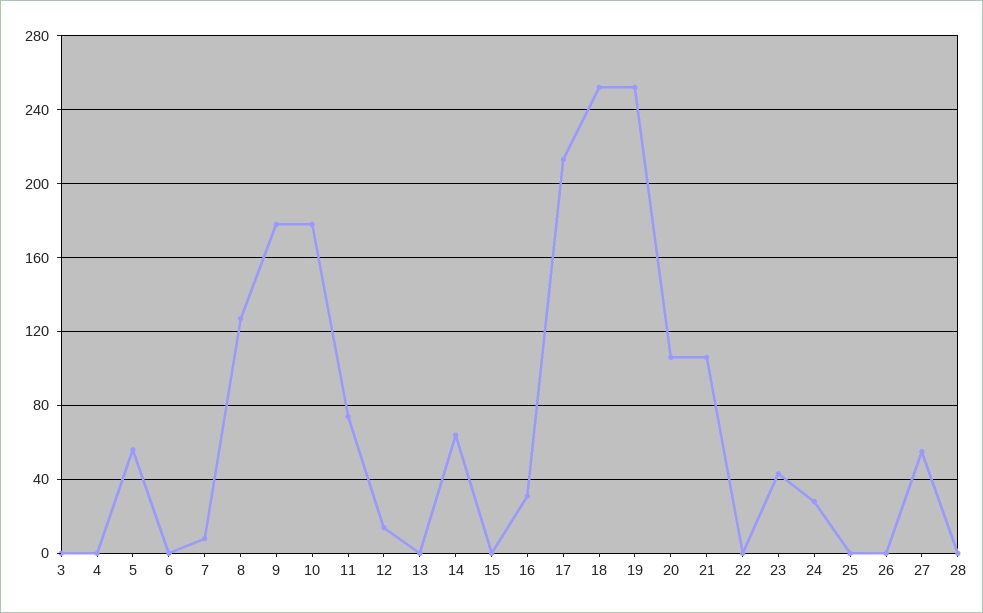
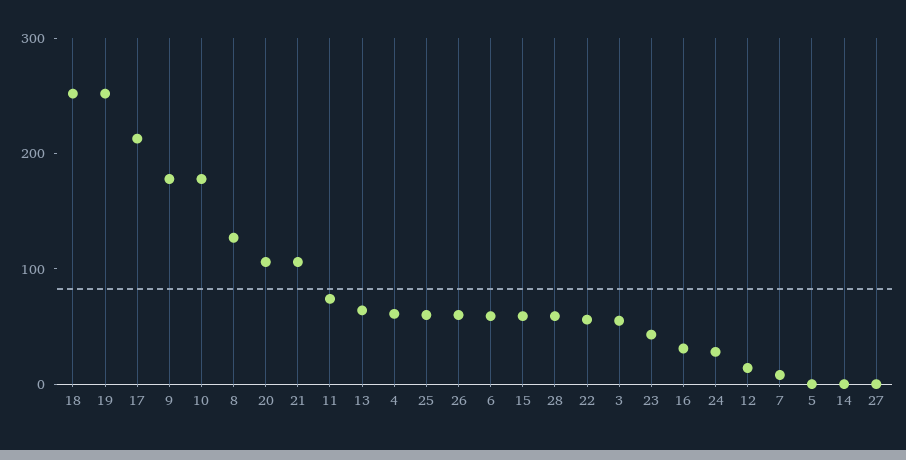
3: 0 -> 60
4: 0 -> 60
5: 55 -> 0
6: 0 -> 60
13: 0 -> 60
14: 65 -> 0
15: 0 -> 60
22: 0 -> 60
25: 0 -> 60
26: 0 -> 60
27: 55 -> 0
28: 0 -> 60

